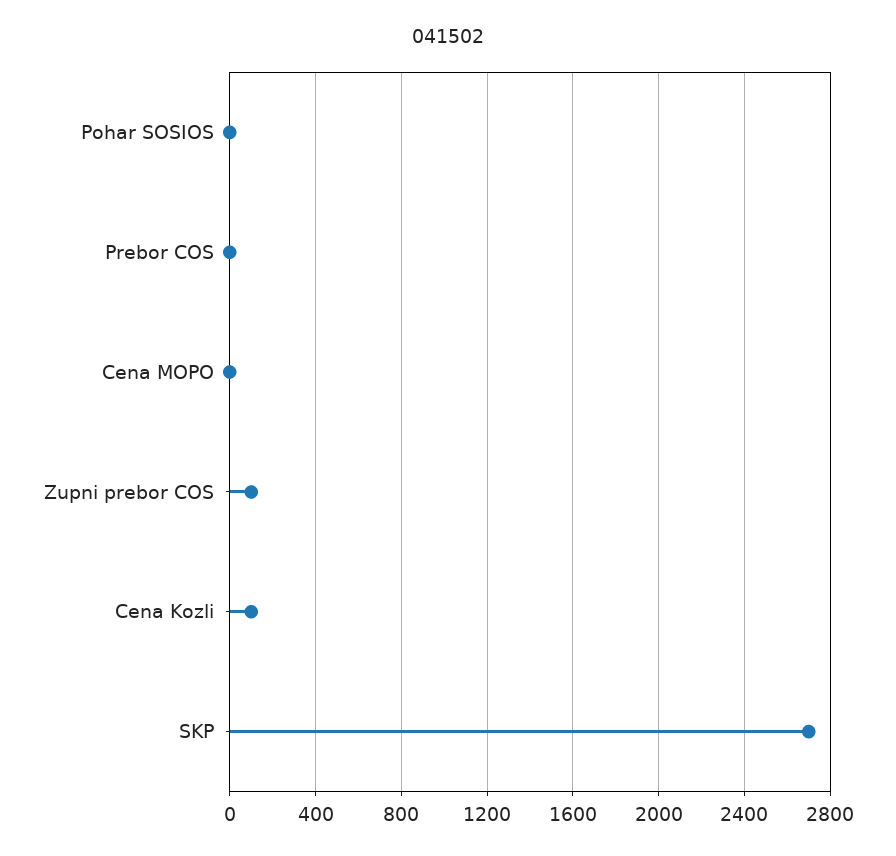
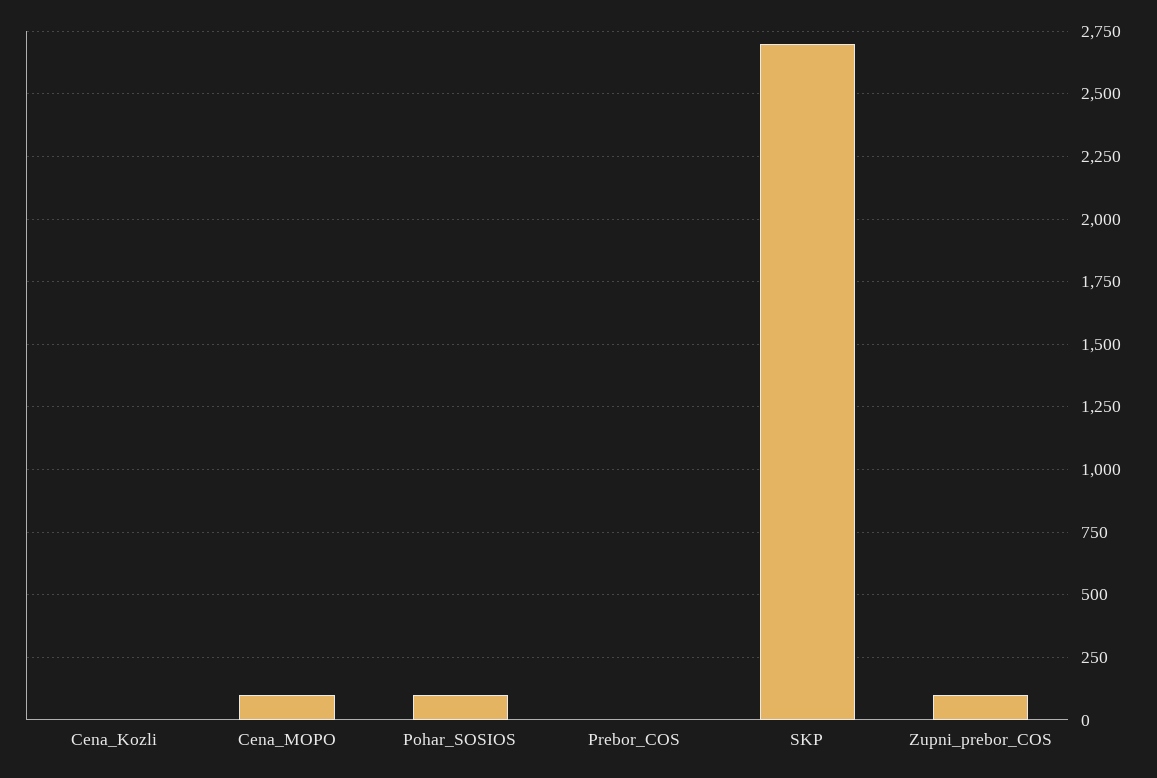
Pohar SOSIOS: 0 -> 100
Cena MOPO: 0 -> 100
Cena Kozli: 100 -> 0

